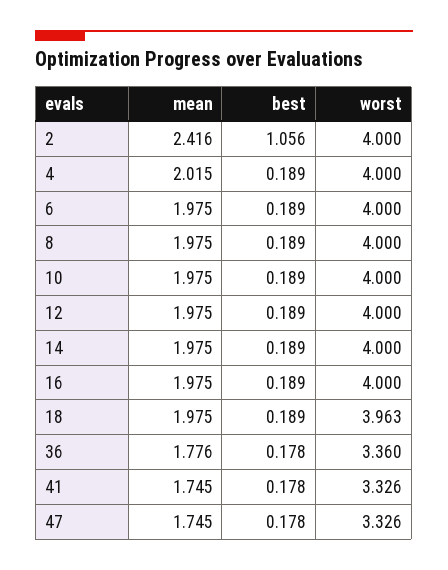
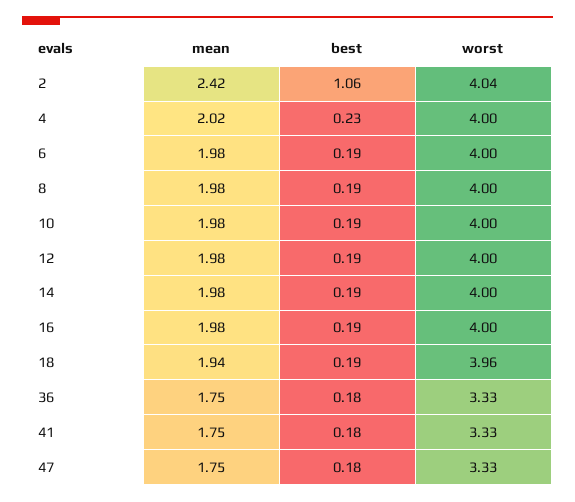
worst, 2: 4 -> 4.04
best, 4: 0.189 -> 0.23
mean, 18: 1.975 -> 1.94
mean, 36: 1.776 -> 1.75
worst, 36: 3.36 -> 3.33

